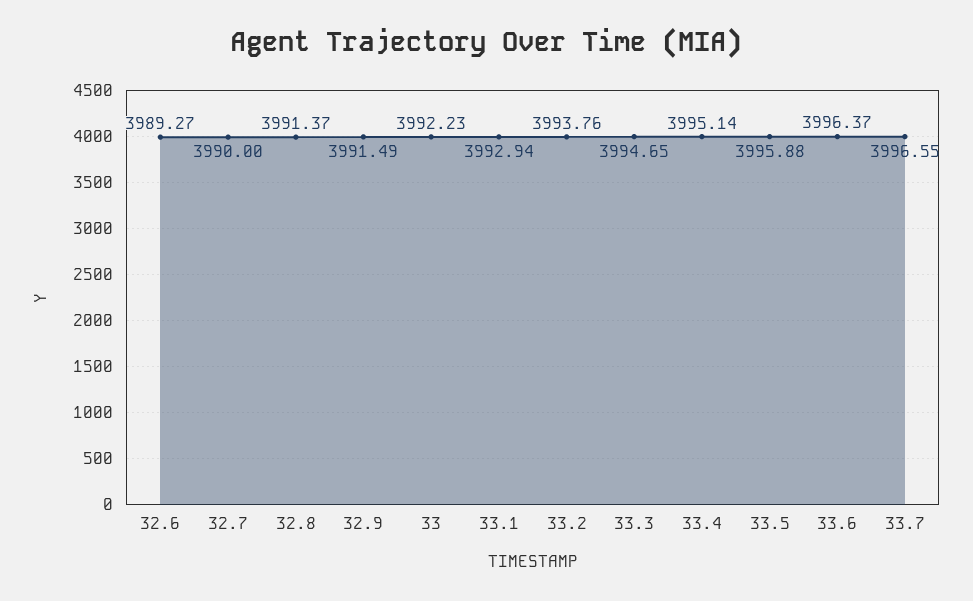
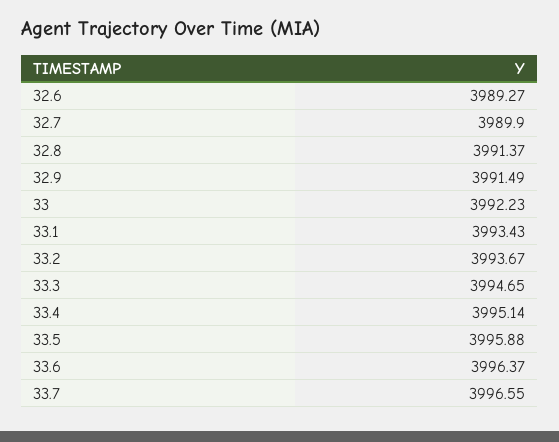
32.7: 3990 -> 3989.9
33.1: 3992.94 -> 3993.43
33.2: 3993.76 -> 3993.67

